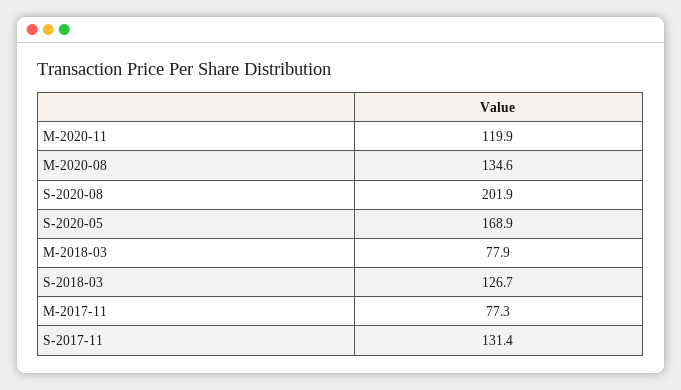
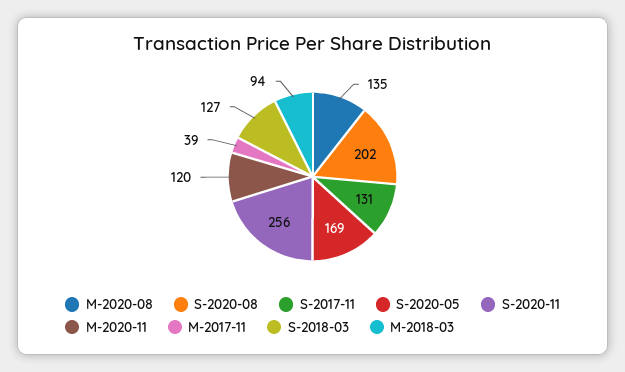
M-2018-03: 77.9 -> 94
M-2017-11: 77.3 -> 39
S-2020-11: none -> 256

